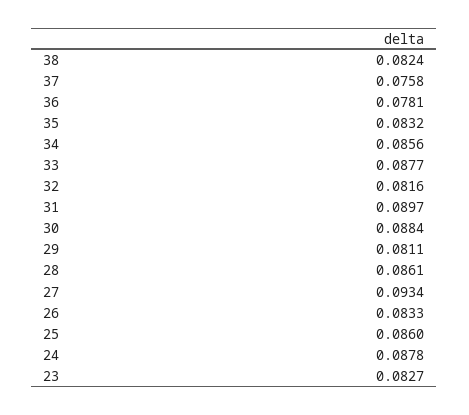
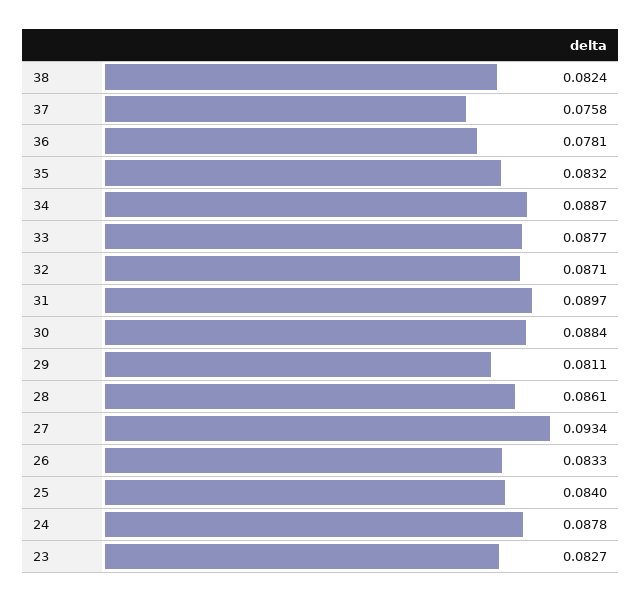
34: 0.0856 -> 0.0887
32: 0.0816 -> 0.0871
25: 0.086 -> 0.084

